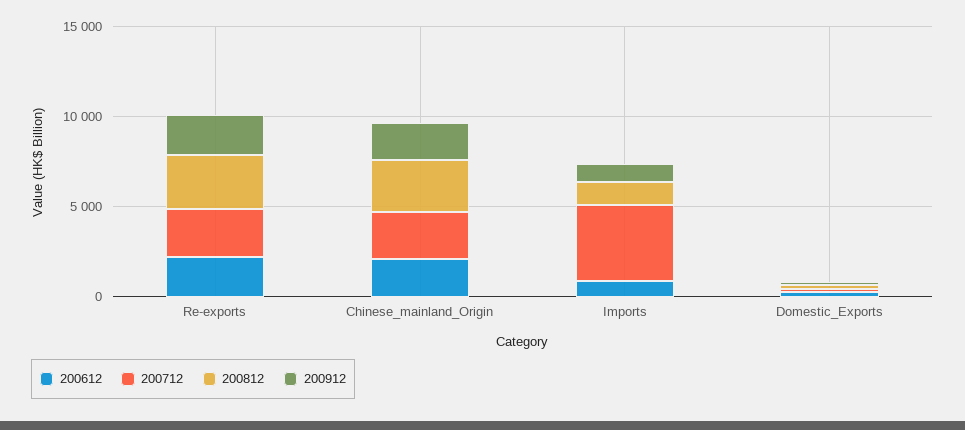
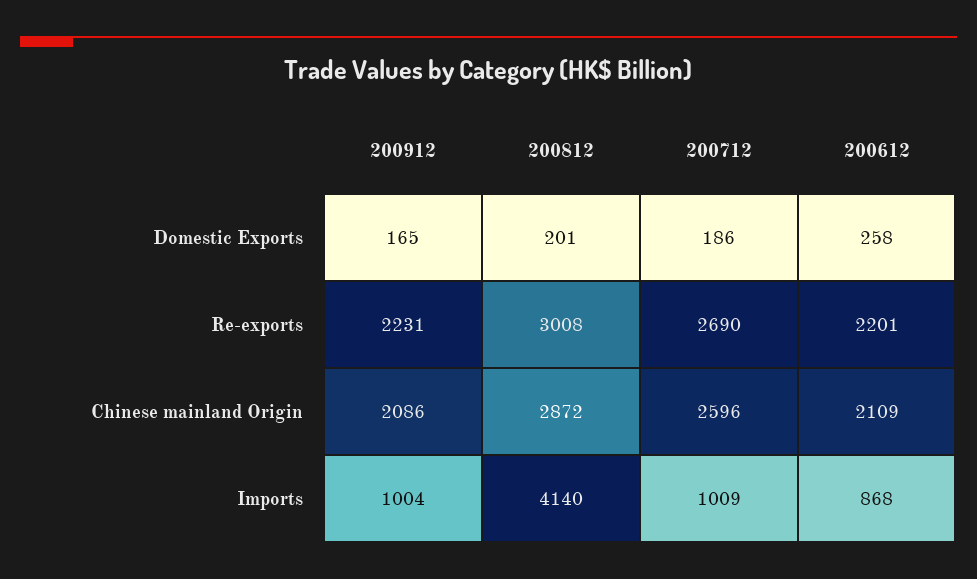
200712, Imports: 4000 -> 1009
200812, Imports: 1000 -> 4140

